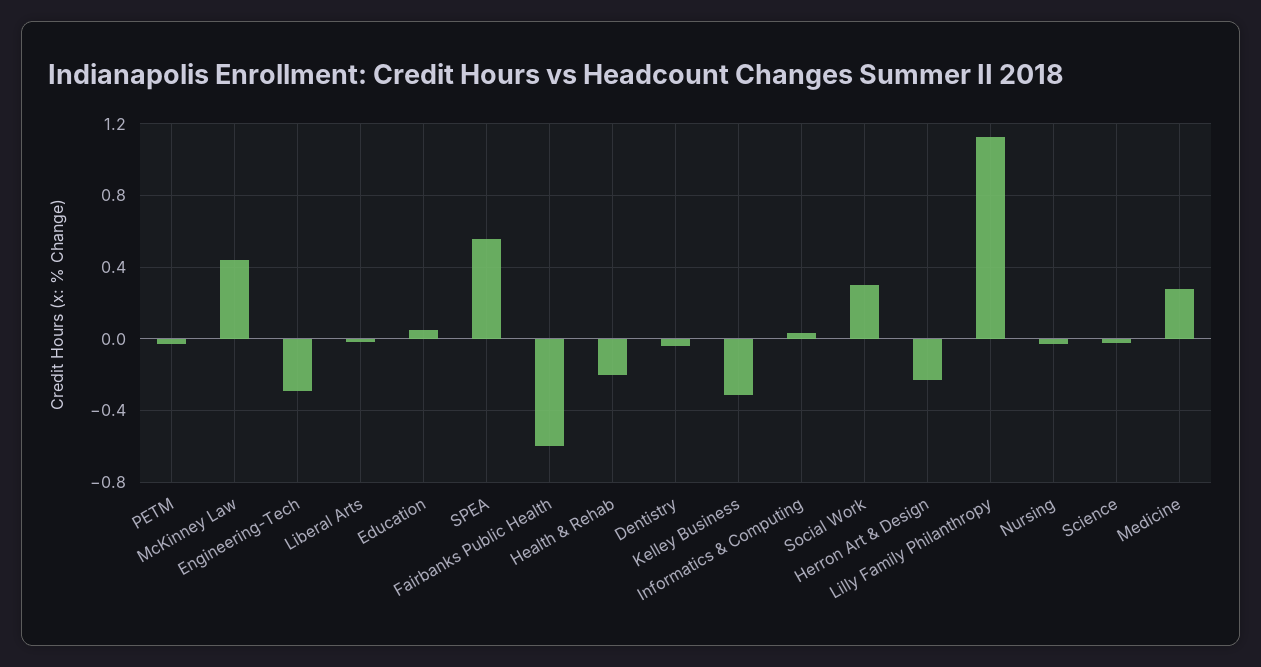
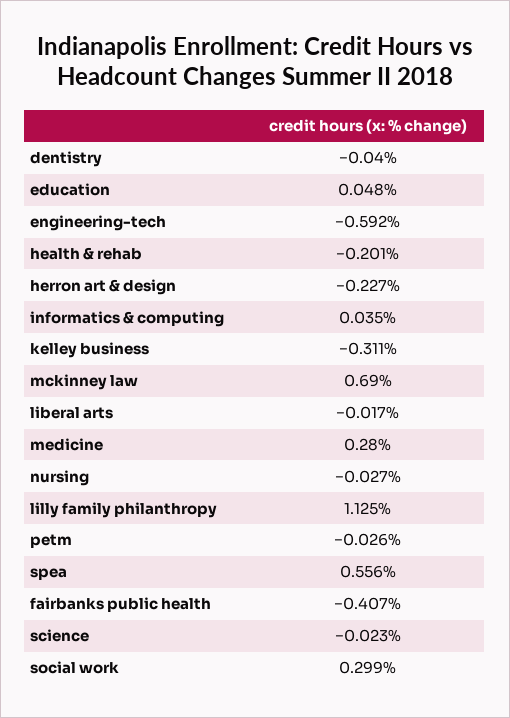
McKinney Law: 0.45 -> 0.69
Engineering-Tech: -0.3 -> -0.592
Fairbanks Public Health: -0.6 -> -0.407

